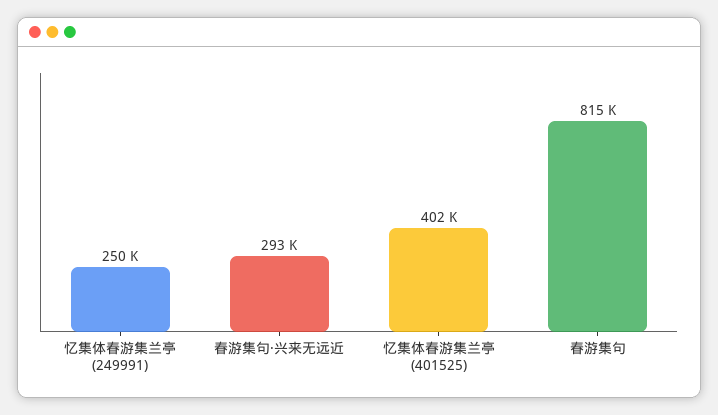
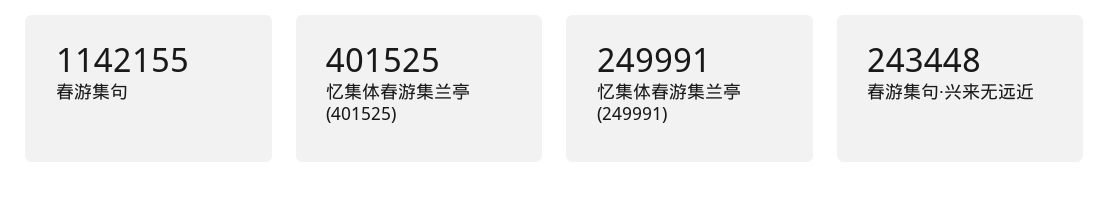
春游集句·兴来无远近: 293000 -> 243448
春游集句: 815000 -> 1142155

